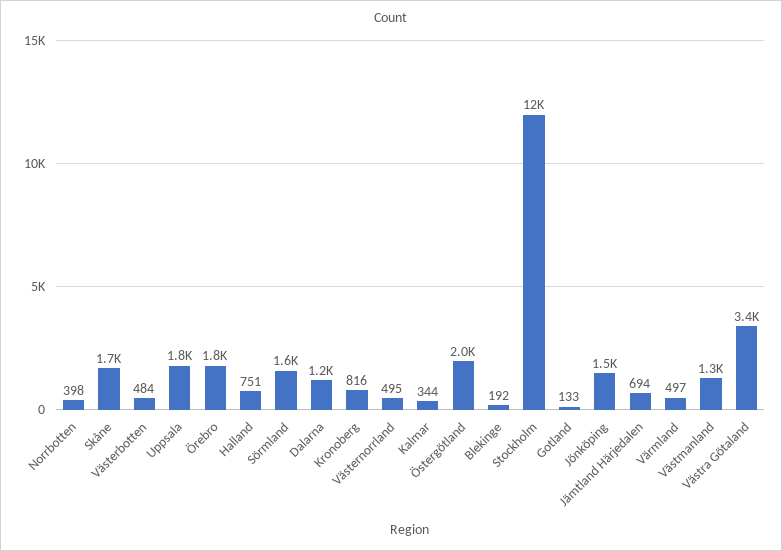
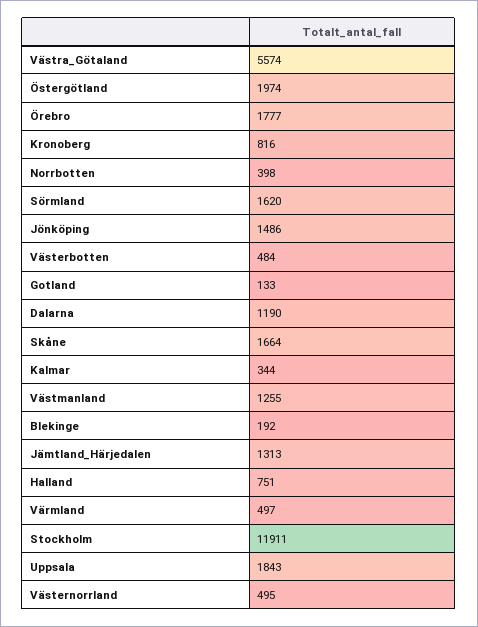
Jämtland Härjedalen: 694 -> 1313
Västra Götaland: 3400 -> 5574

